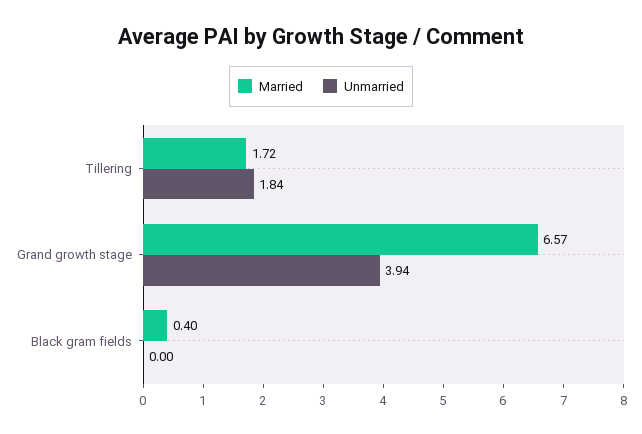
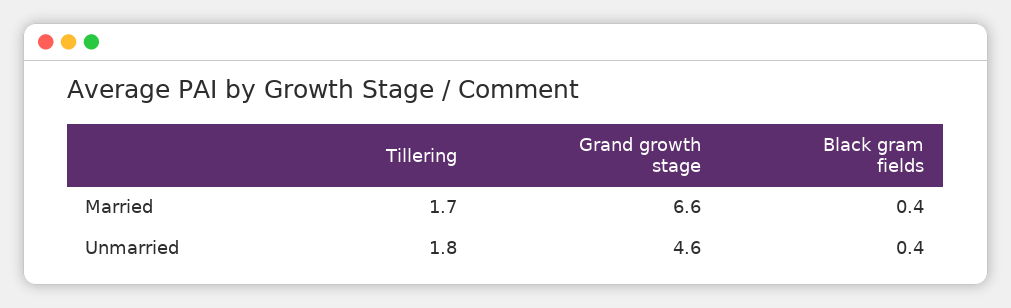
Unmarried, Grand growth stage: 3.94 -> 4.6
Unmarried, Black gram fields: 0 -> 0.4

